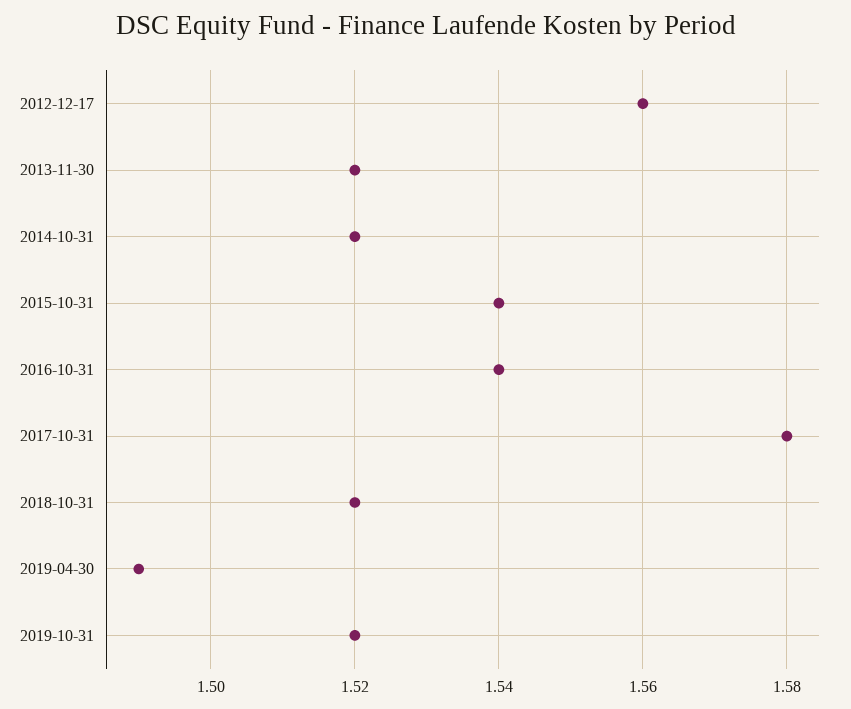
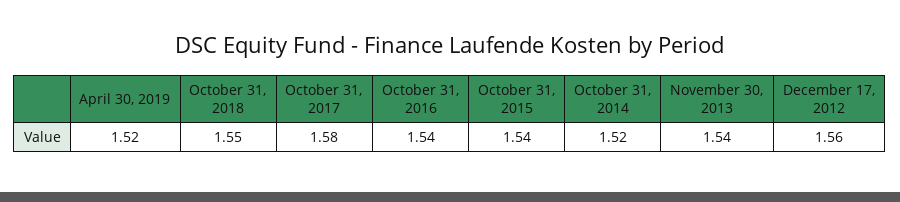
2013-11-30: 1.52 -> 1.54
2018-10-31: 1.52 -> 1.55
2019-04-30: 1.49 -> 1.52
2019-10-31: 1.52 -> none

